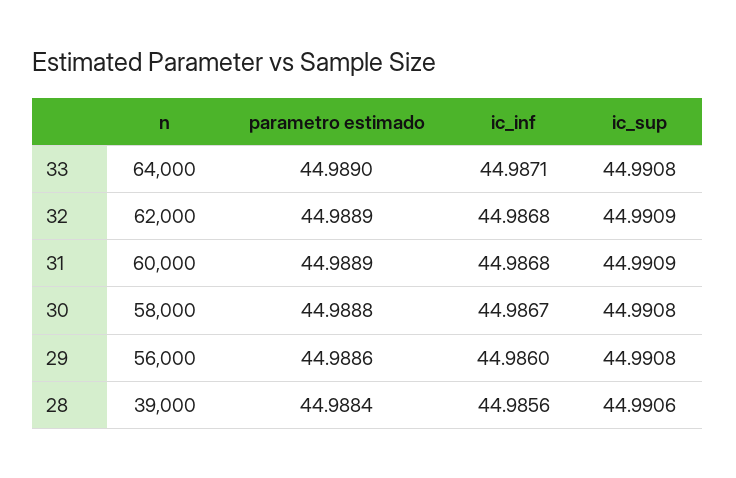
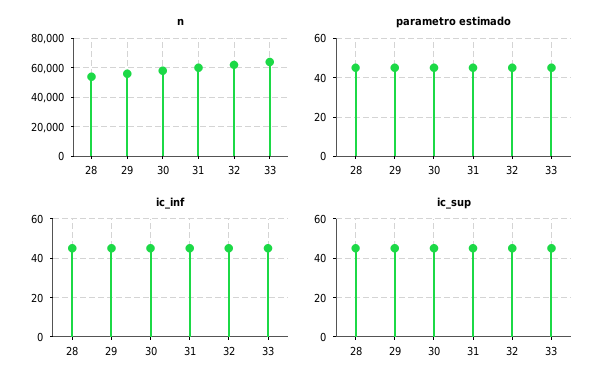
n, 28: 39000 -> 55000

